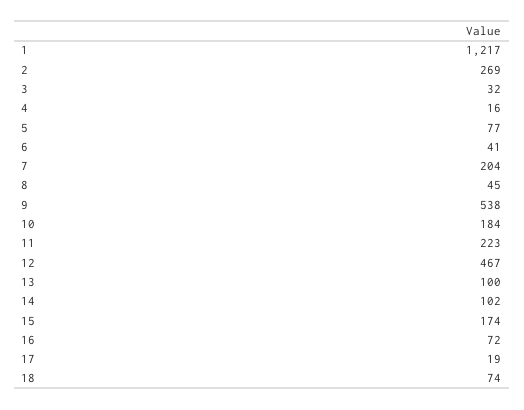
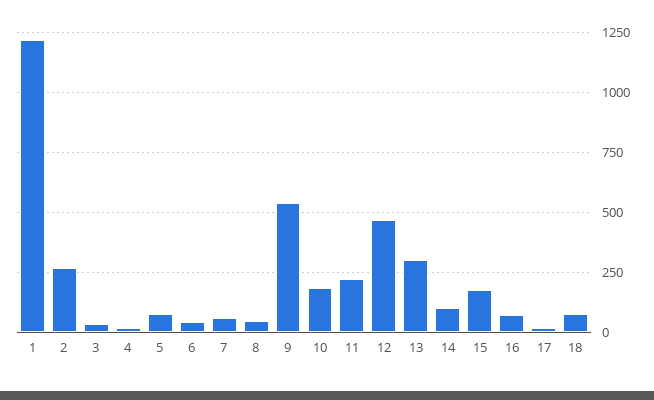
7: 204 -> 50
13: 100 -> 300

